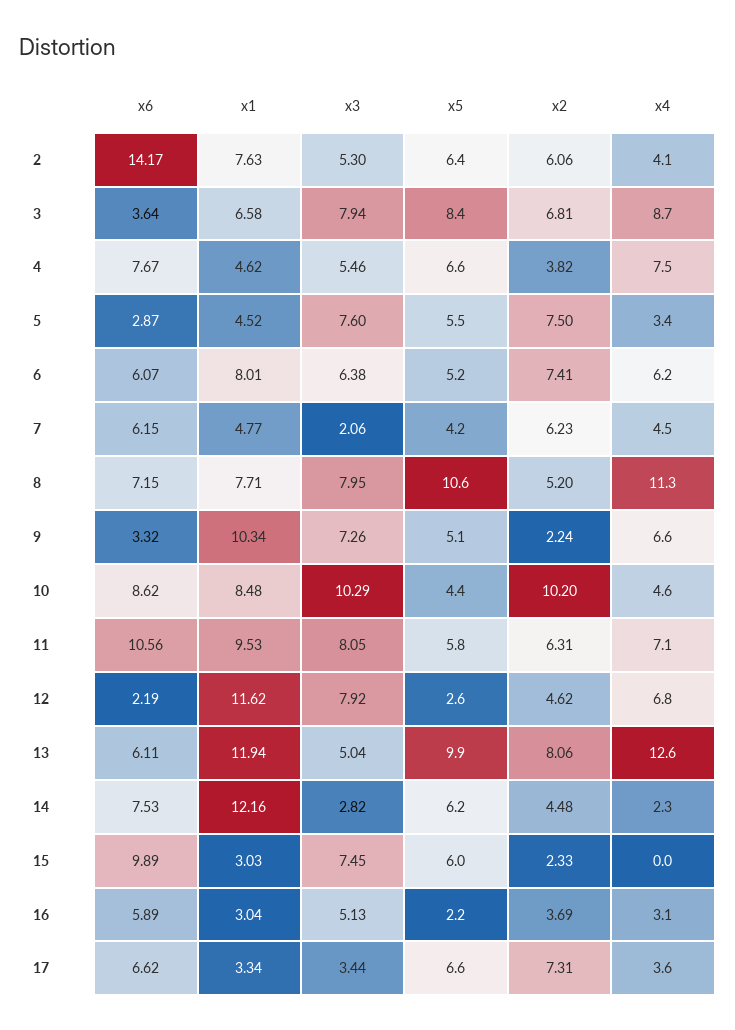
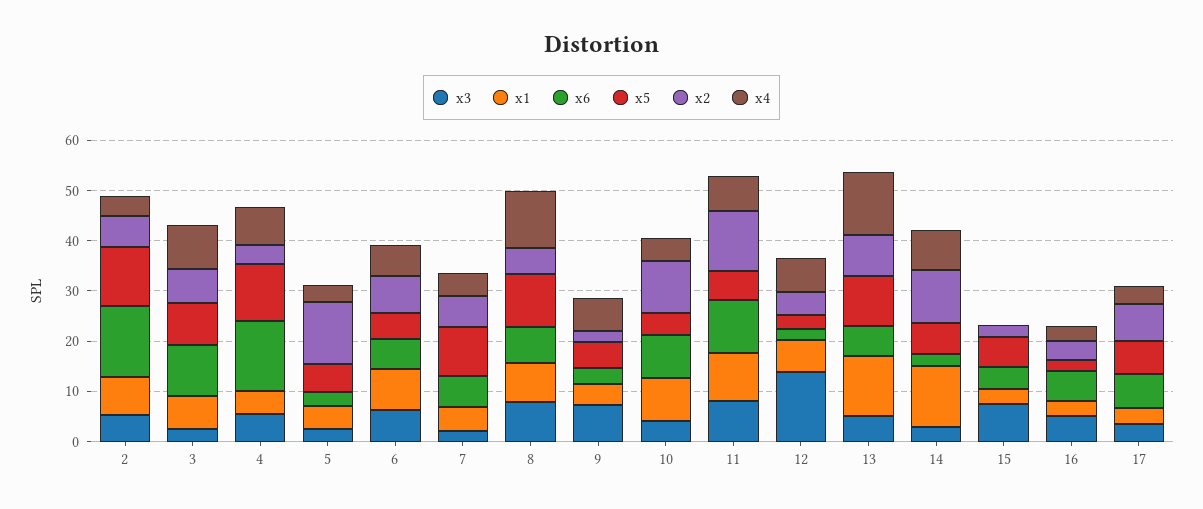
x5, 2: 6.4 -> 12
x6, 3: 3.64 -> 10
x3, 3: 7.94 -> 2
x6, 4: 7.67 -> 14
x5, 4: 6.6 -> 12
x3, 5: 7.6 -> 2
x2, 5: 7.5 -> 12
x5, 7: 4.2 -> 10
x1, 9: 10.34 -> 4
x3, 10: 10.29 -> 4
x2, 11: 6.31 -> 12
x1, 12: 11.62 -> 6
x3, 12: 7.92 -> 14
x6, 14: 7.53 -> 2
x2, 14: 4.48 -> 10
x4, 14: 2.3 -> 8
x6, 15: 9.89 -> 4

